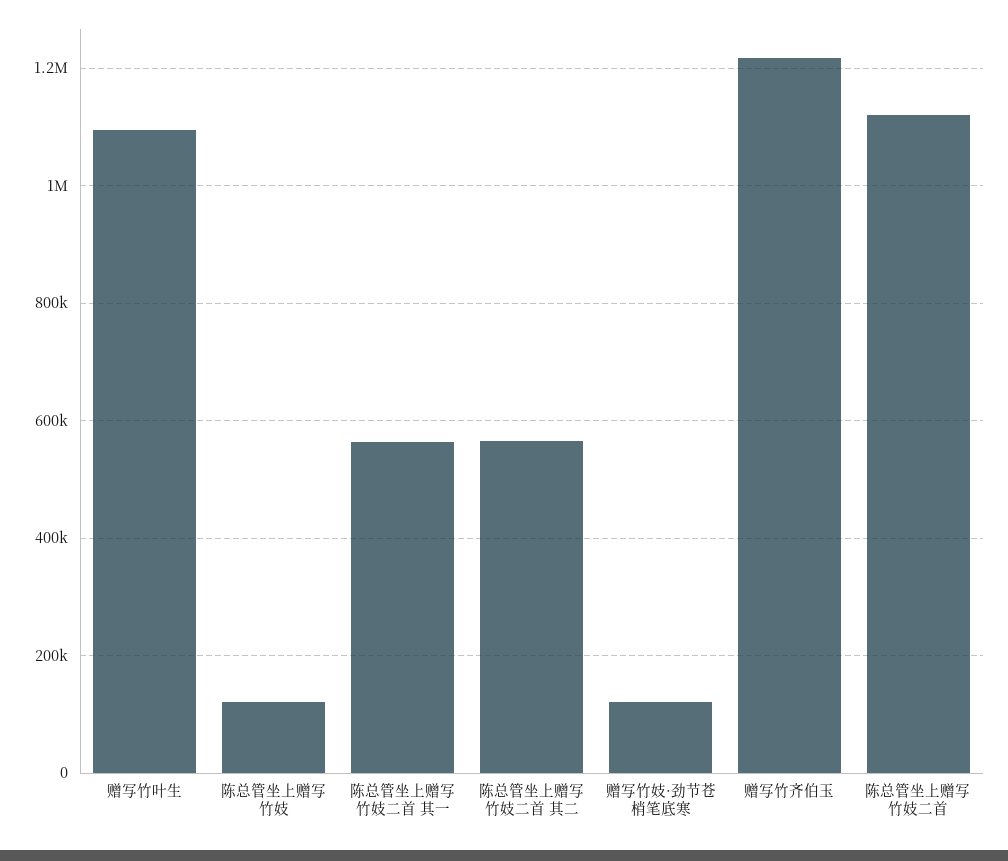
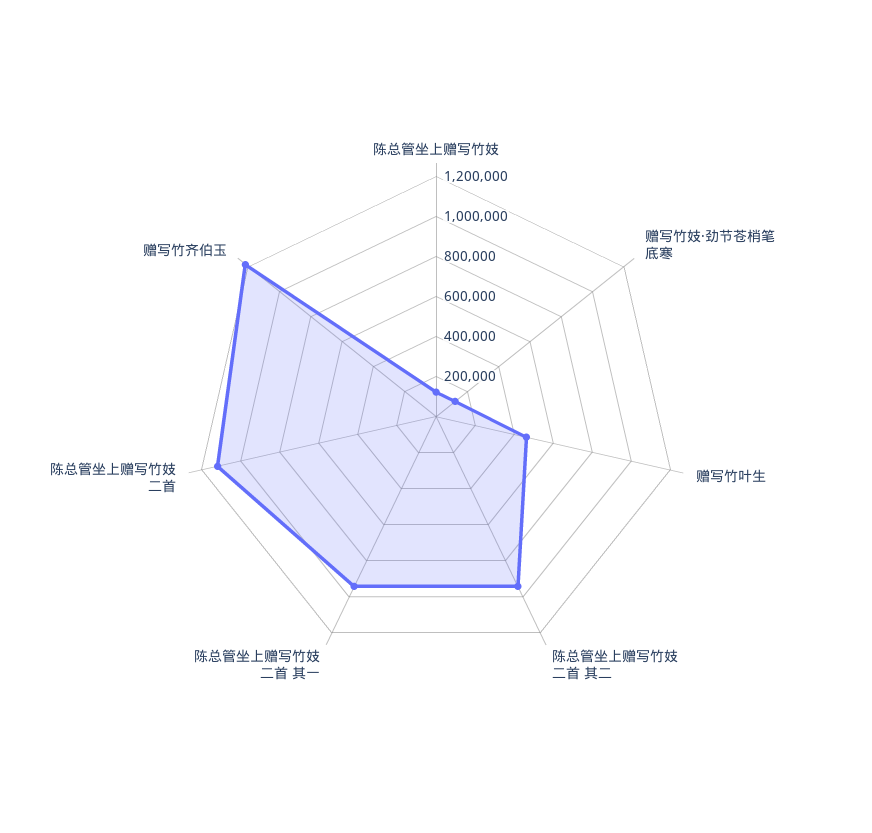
赠写竹叶生: 1100000 -> 450000
陈总管坐上赠写竹妓二首 其一: 560000 -> 950000
陈总管坐上赠写竹妓二首 其二: 560000 -> 950000

